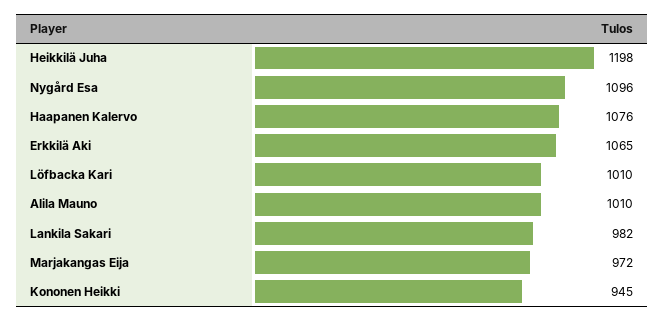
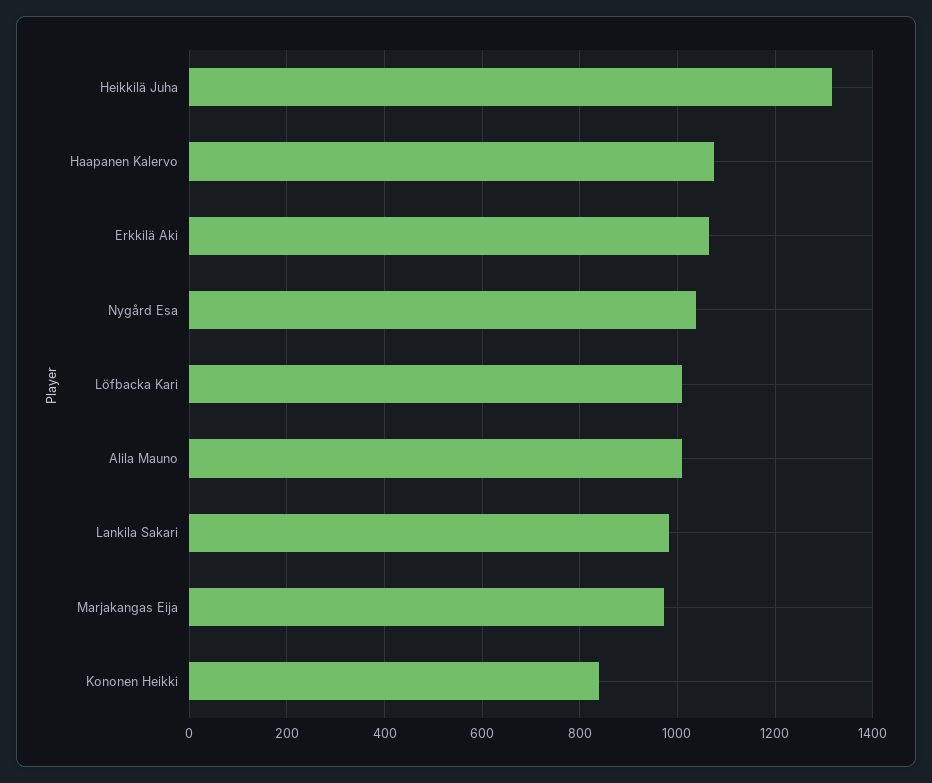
Heikkilä Juha: 1198 -> 1320
Nygård Esa: 1096 -> 1040
Kononen Heikki: 945 -> 840

